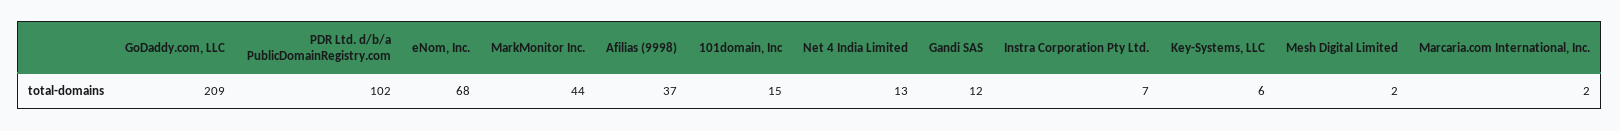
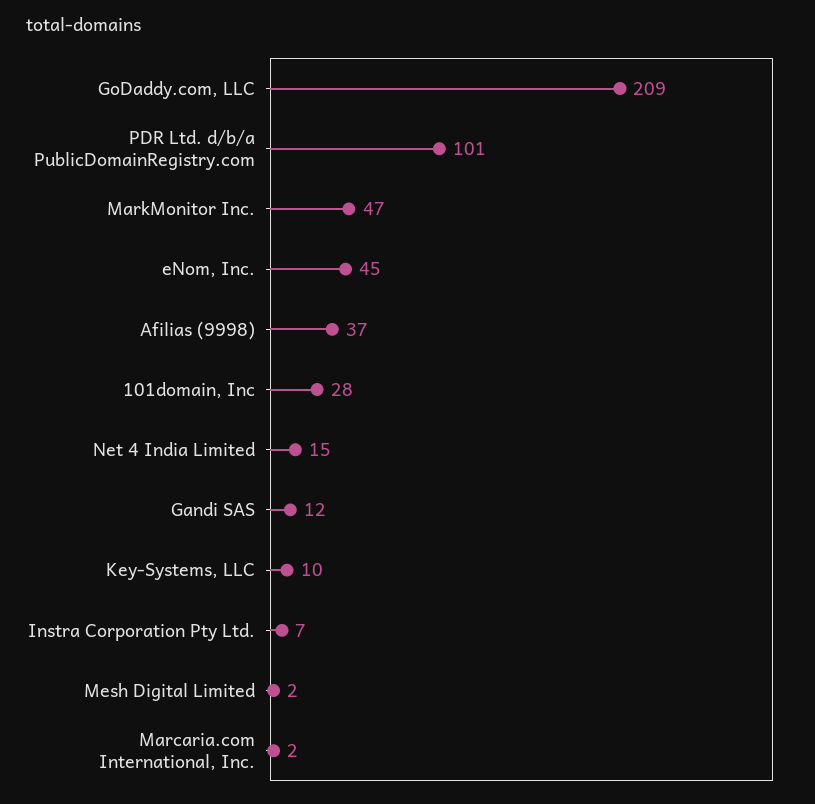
PDR Ltd. d/b/a PublicDomainRegistry.com: 102 -> 101
eNom, Inc.: 68 -> 45
MarkMonitor Inc.: 44 -> 47
101domain, Inc: 15 -> 28
Net 4 India Limited: 13 -> 15
Key-Systems, LLC: 6 -> 10

